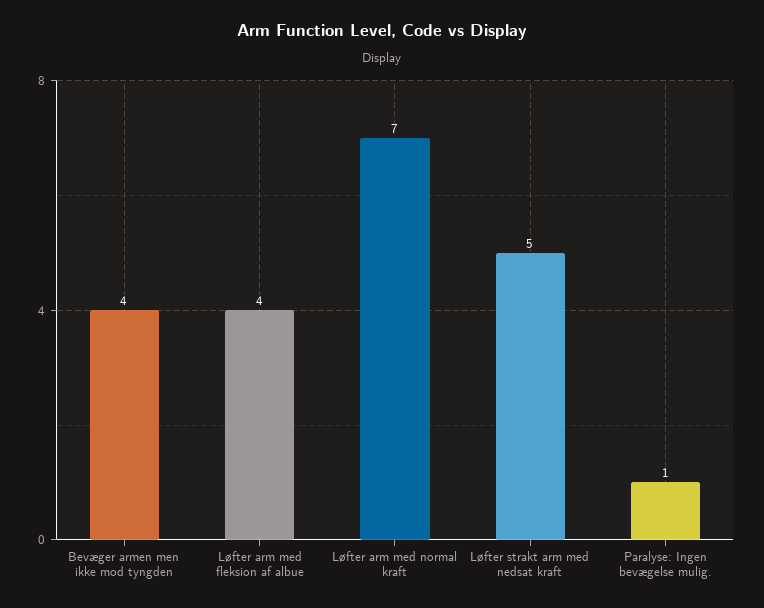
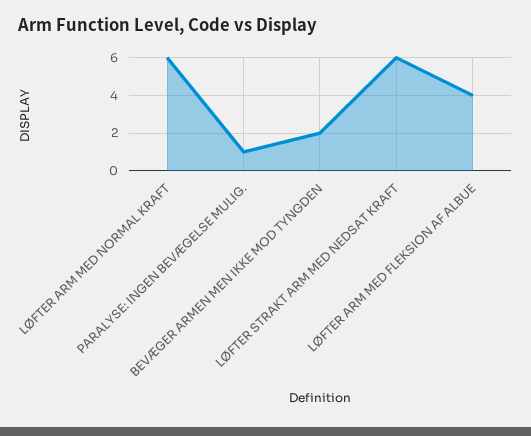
Bevæger armen men ikke mod tyngden: 4 -> 2
Løfter arm med normal kraft: 7 -> 6
Løfter strakt arm med nedsat kraft: 5 -> 6

